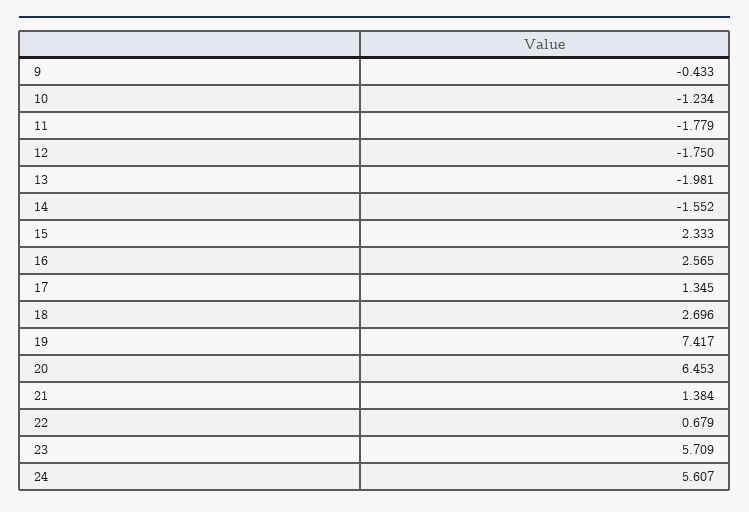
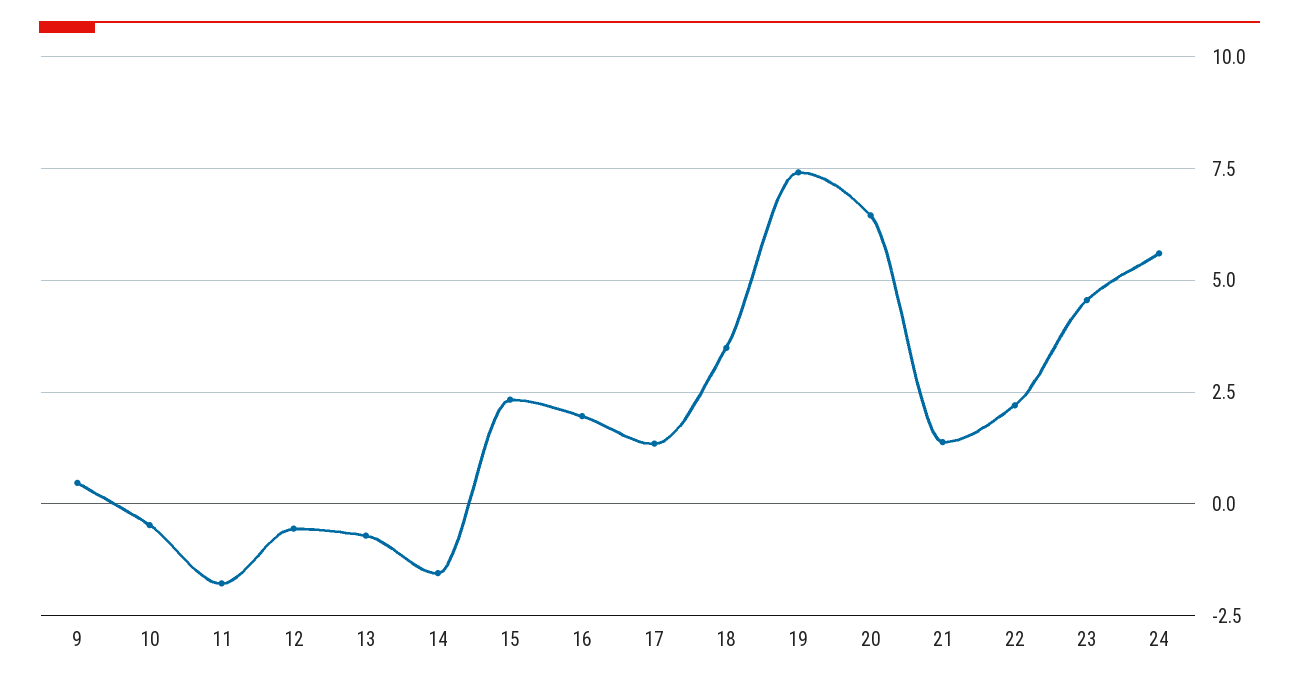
9: -0.433 -> 0.5
10: -1.234 -> -0.5
12: -1.75 -> -0.5
13: -1.981 -> -0.75
16: 2.565 -> 2
18: 2.696 -> 3.5
22: 0.679 -> 2.25
23: 5.709 -> 4.5

